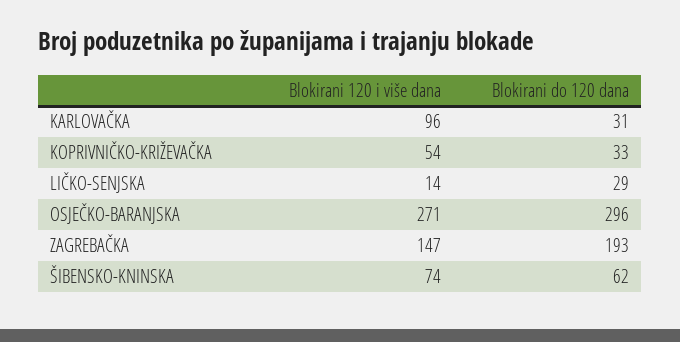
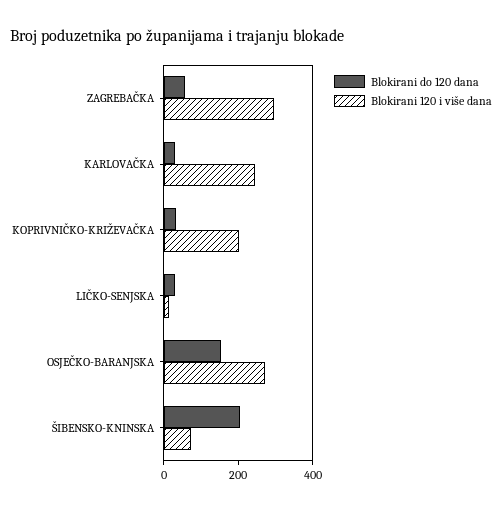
Blokirani 120 i više dana, KARLOVAČKA: 96 -> 250
Blokirani 120 i više dana, KOPRIVNIČKO-KRIŽEVAČKA: 54 -> 200
Blokirani do 120 dana, OSJEČKO-BARANJSKA: 296 -> 150
Blokirani 120 i više dana, ZAGREBAČKA: 147 -> 300
Blokirani do 120 dana, ZAGREBAČKA: 193 -> 50
Blokirani do 120 dana, ŠIBENSKO-KNINSKA: 62 -> 200

